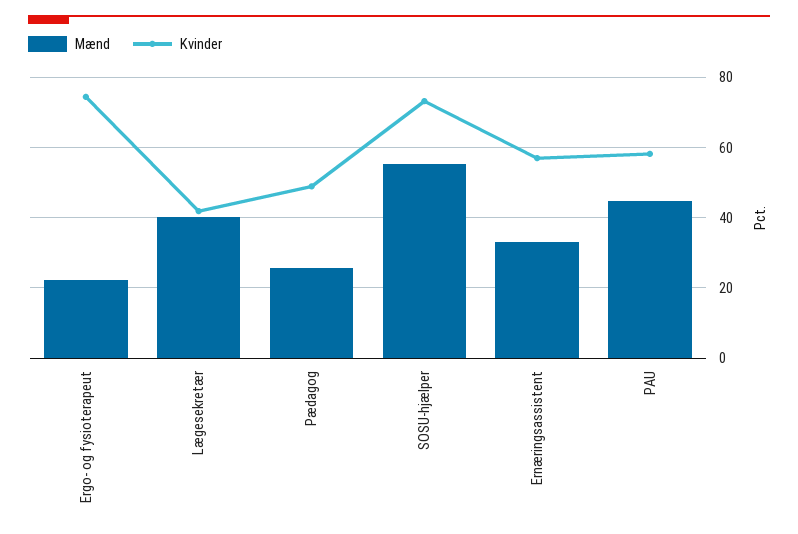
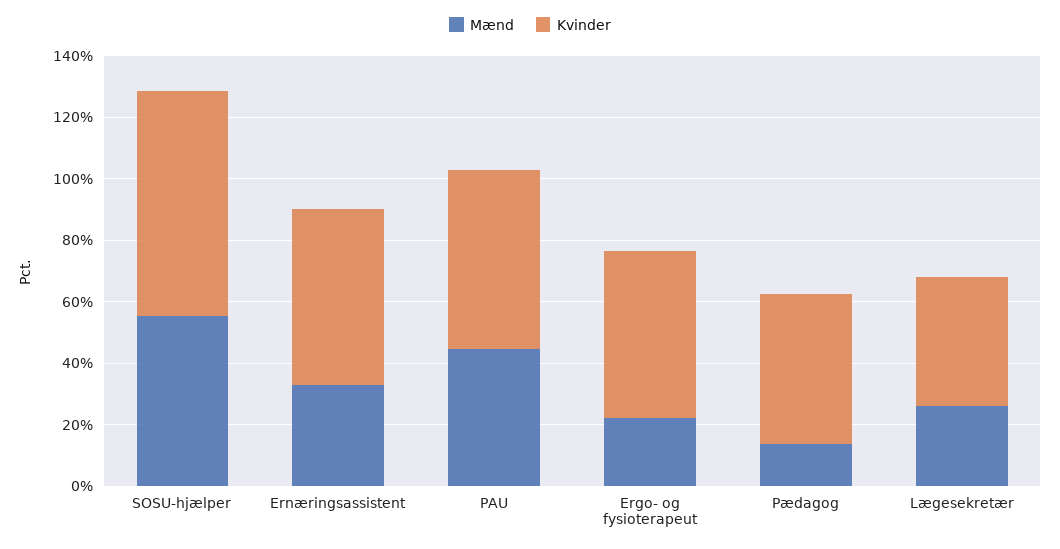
Kvinder, Ergo- og fysioterapeut: 74 -> 55
Mænd, Lægesekretær: 40 -> 25
Mænd, Pædagog: 26 -> 15

